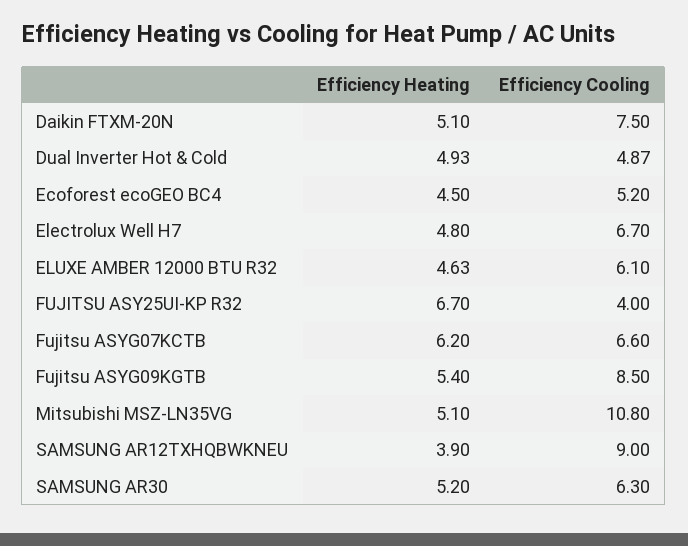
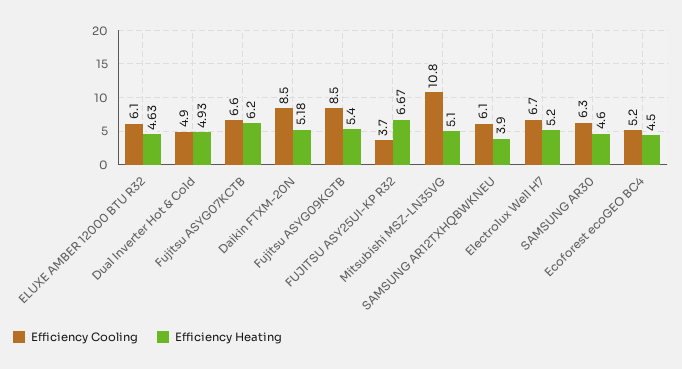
Efficiency Heating, Daikin FTXM-20N: 5.1 -> 5.18
Efficiency Cooling, Daikin FTXM-20N: 7.5 -> 8.5
Efficiency Heating, Electrolux Well H7: 4.8 -> 5.2
Efficiency Heating, FUJITSU ASY25UI-KP R32: 6.7 -> 6.67
Efficiency Cooling, FUJITSU ASY25UI-KP R32: 4 -> 3.7
Efficiency Cooling, SAMSUNG AR12TXHQBWKNEU: 9 -> 6.1
Efficiency Heating, SAMSUNG AR30: 5.2 -> 4.6

